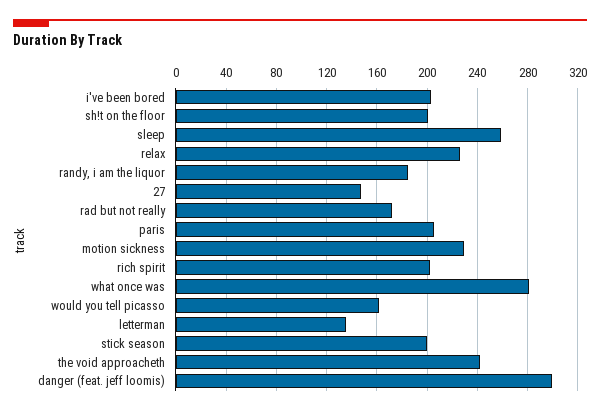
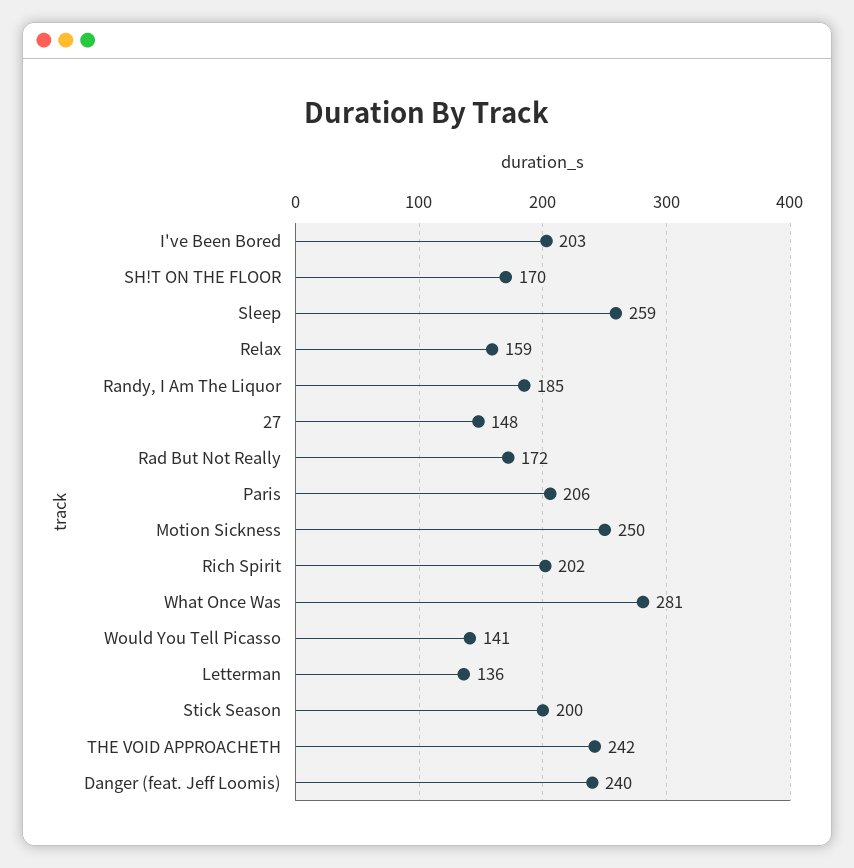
sh!t on the floor: 200 -> 170
relax: 225 -> 159
motion sickness: 230 -> 250
would you tell picasso: 160 -> 141
danger (feat. jeff loomis): 300 -> 240

